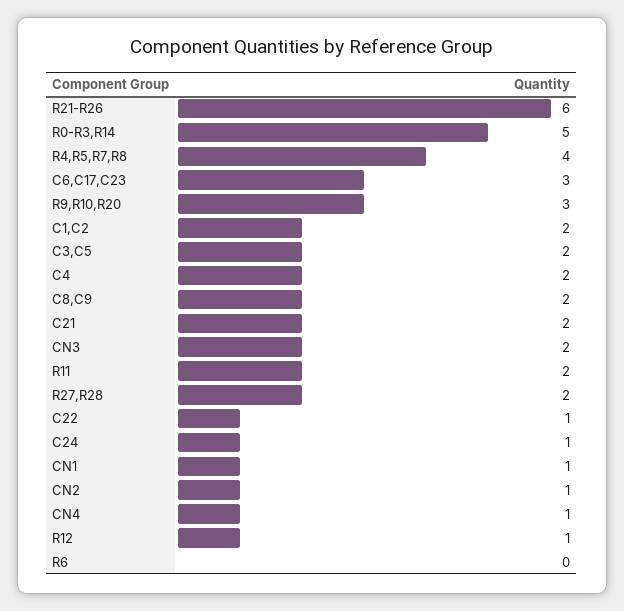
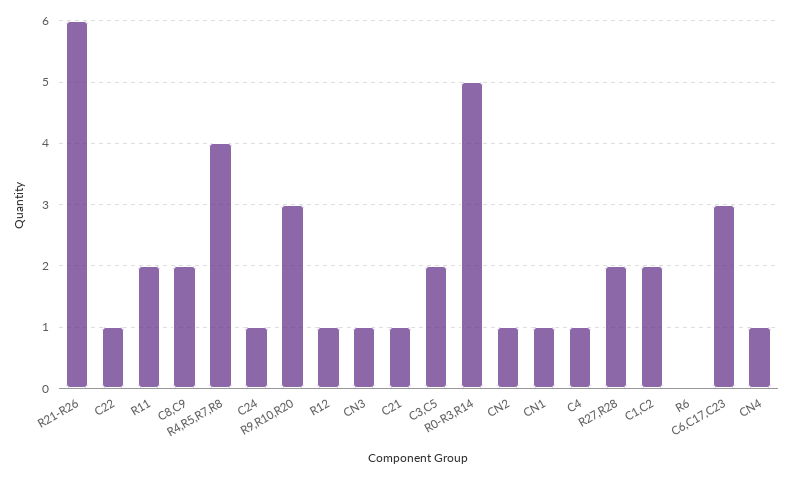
C4: 2 -> 1
C21: 2 -> 1
CN3: 2 -> 1

